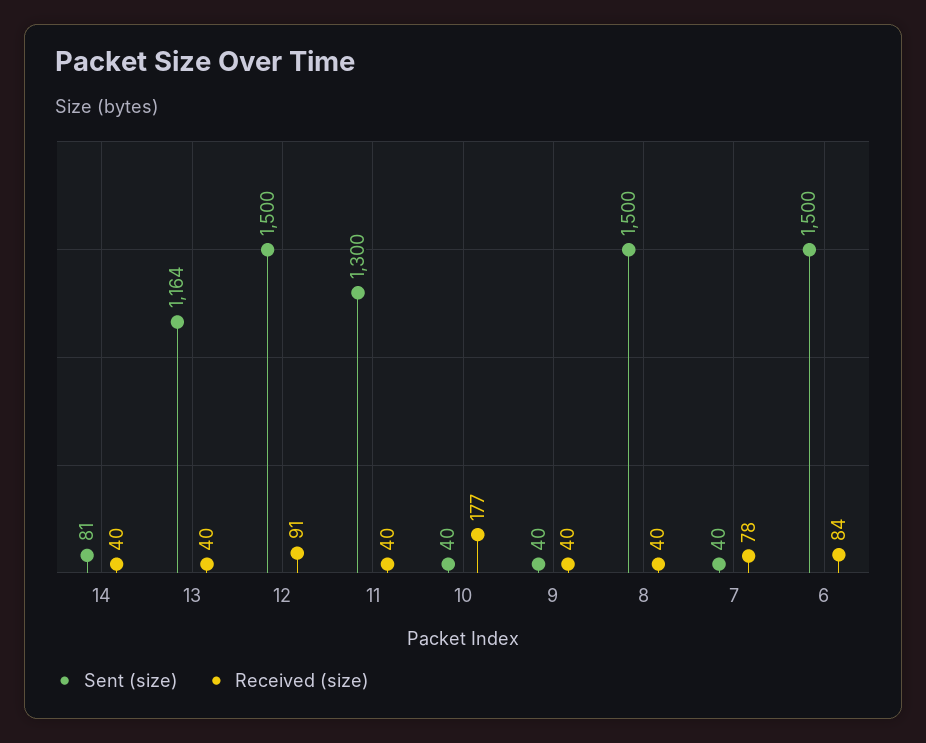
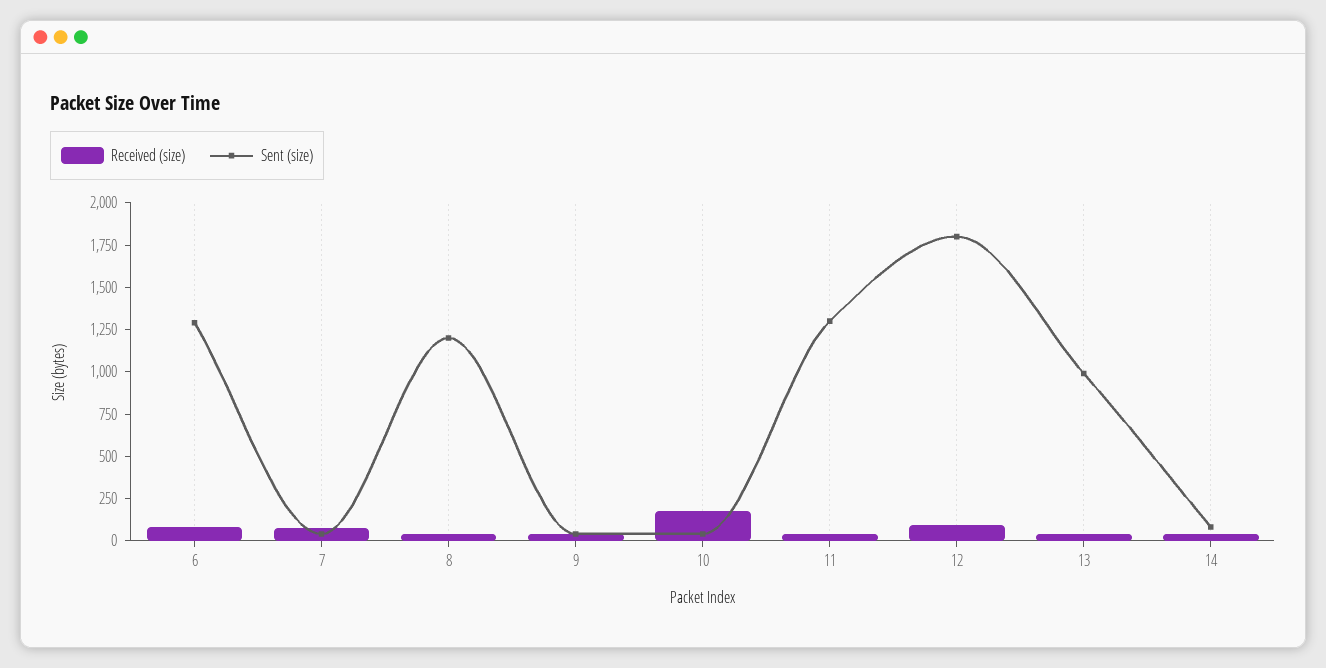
Sent (size), 13: 1164 -> 1000
Sent (size), 12: 1500 -> 1800
Sent (size), 8: 1500 -> 1200
Sent (size), 6: 1500 -> 1300

